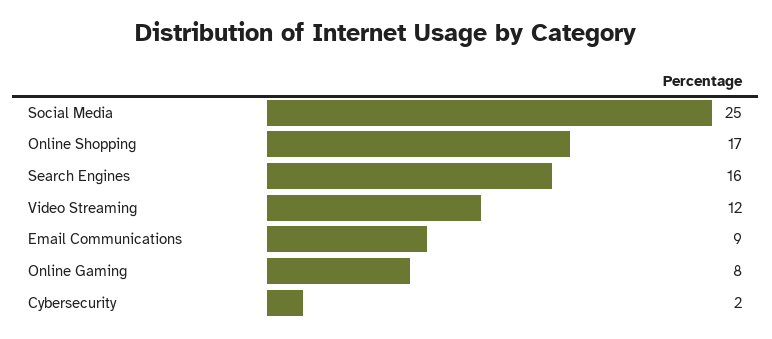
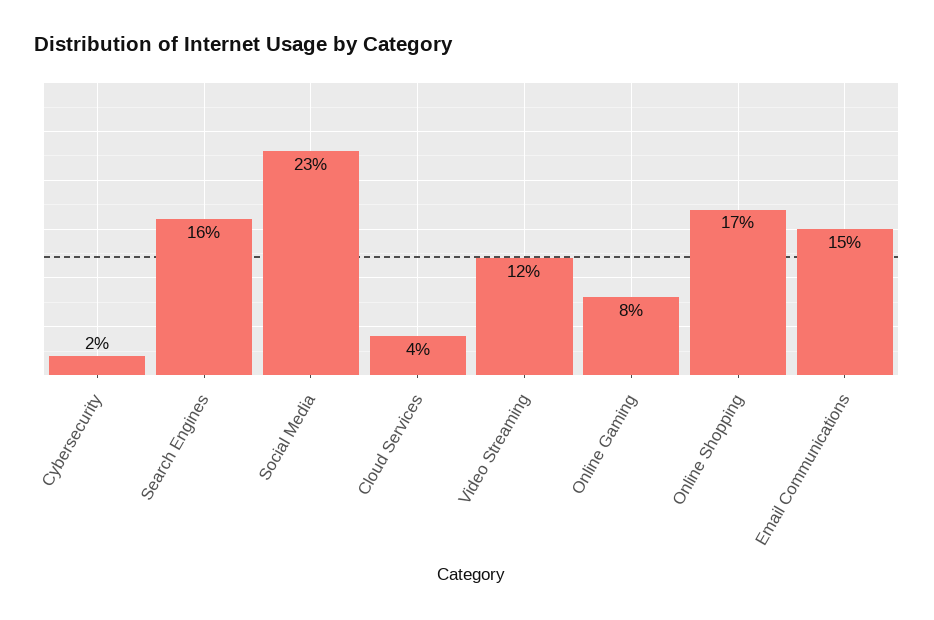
Social Media: 25 -> 23
Email Communications: 9 -> 15
Cloud Services: none -> 4

